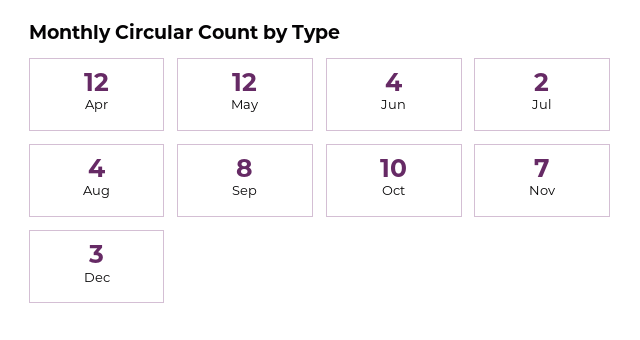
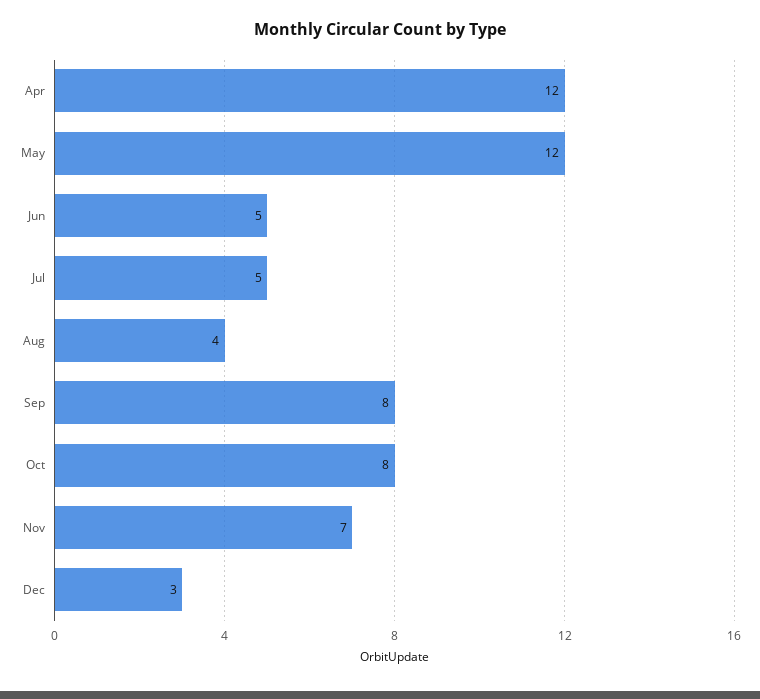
Jun: 4 -> 5
Jul: 2 -> 5
Oct: 10 -> 8

